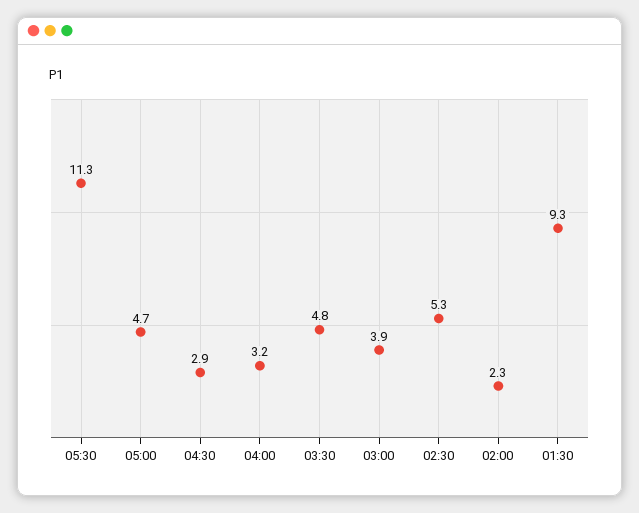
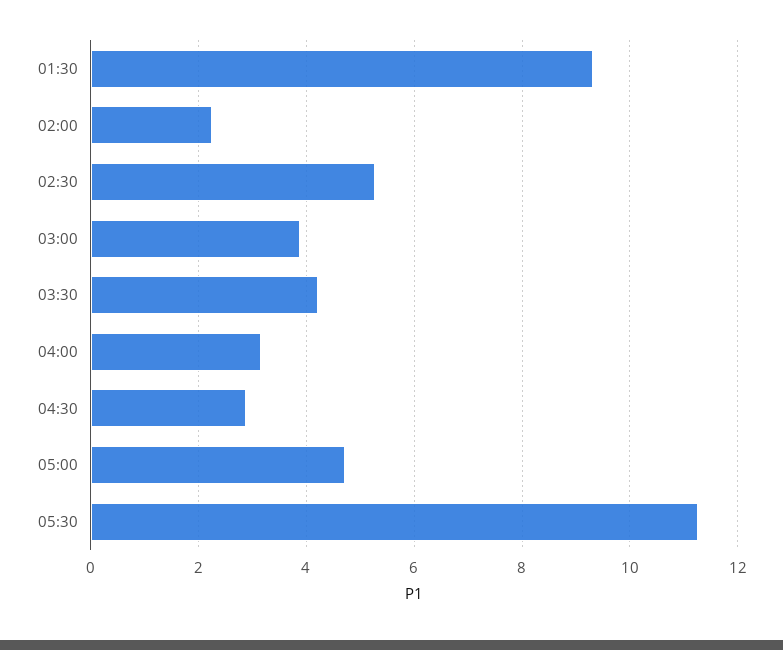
03:30: 4.8 -> 4.2

